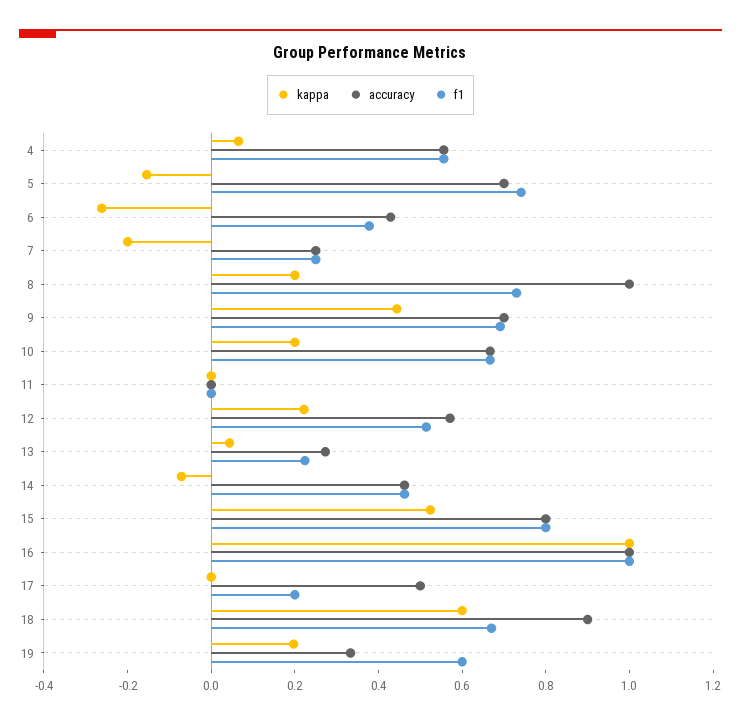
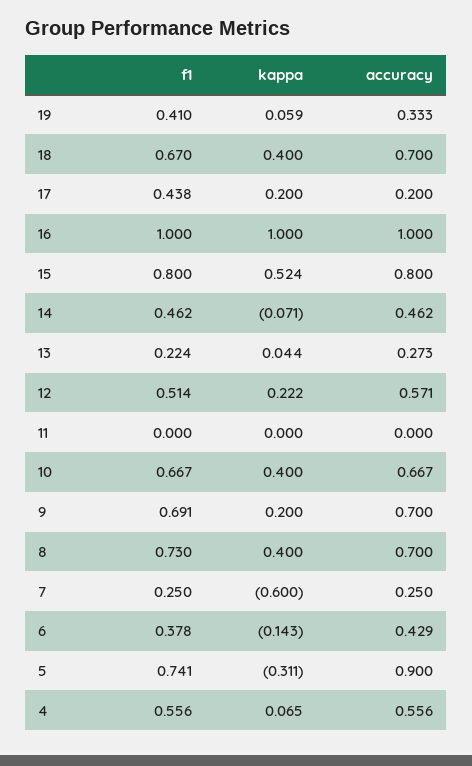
kappa, 5: -0.15 -> -0.311
accuracy, 5: 0.7 -> 0.9
kappa, 6: -0.25 -> -0.143
kappa, 7: -0.2 -> -0.6
kappa, 8: 0.2 -> 0.4
accuracy, 8: 1 -> 0.7
kappa, 9: 0.45 -> 0.2
kappa, 10: 0.2 -> 0.4
kappa, 17: 0 -> 0.2
accuracy, 17: 0.5 -> 0.2
f1, 17: 0.2 -> 0.438
kappa, 18: 0.6 -> 0.4
accuracy, 18: 0.9 -> 0.7
kappa, 19: 0.2 -> 0.059
f1, 19: 0.6 -> 0.41

